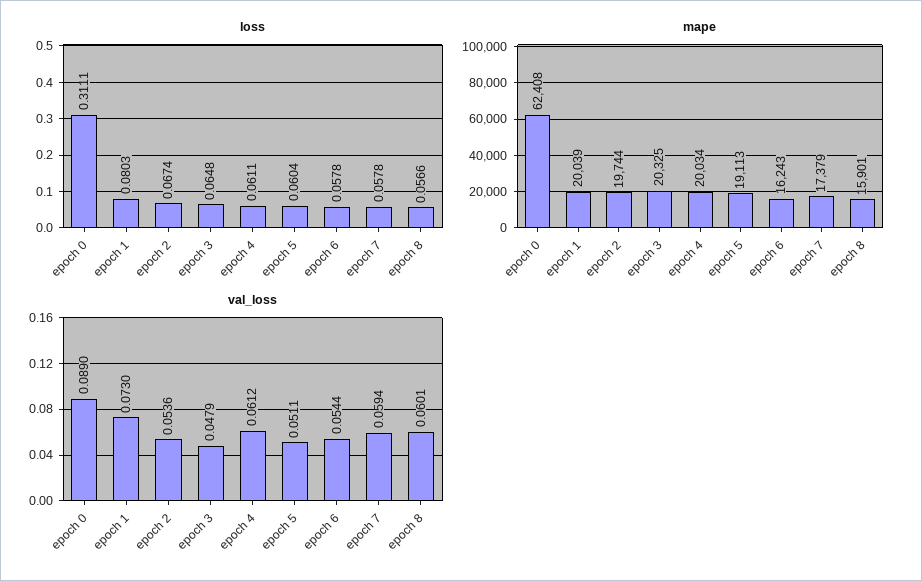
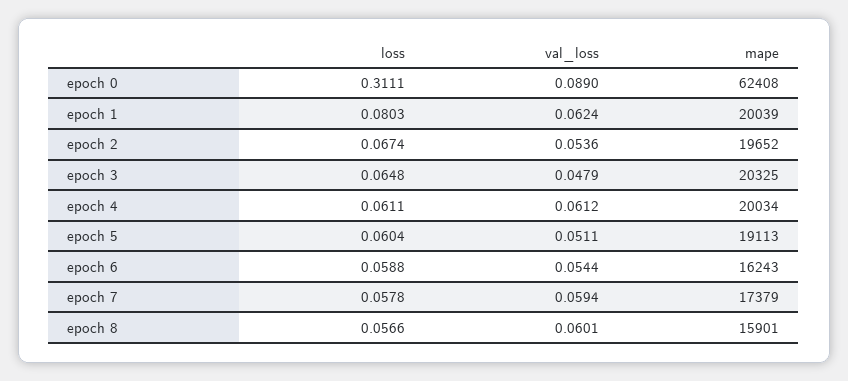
loss, epoch 6: 0.0578 -> 0.0588
mape, epoch 2: 19744 -> 19652
val_loss, epoch 1: 0.073 -> 0.0624

